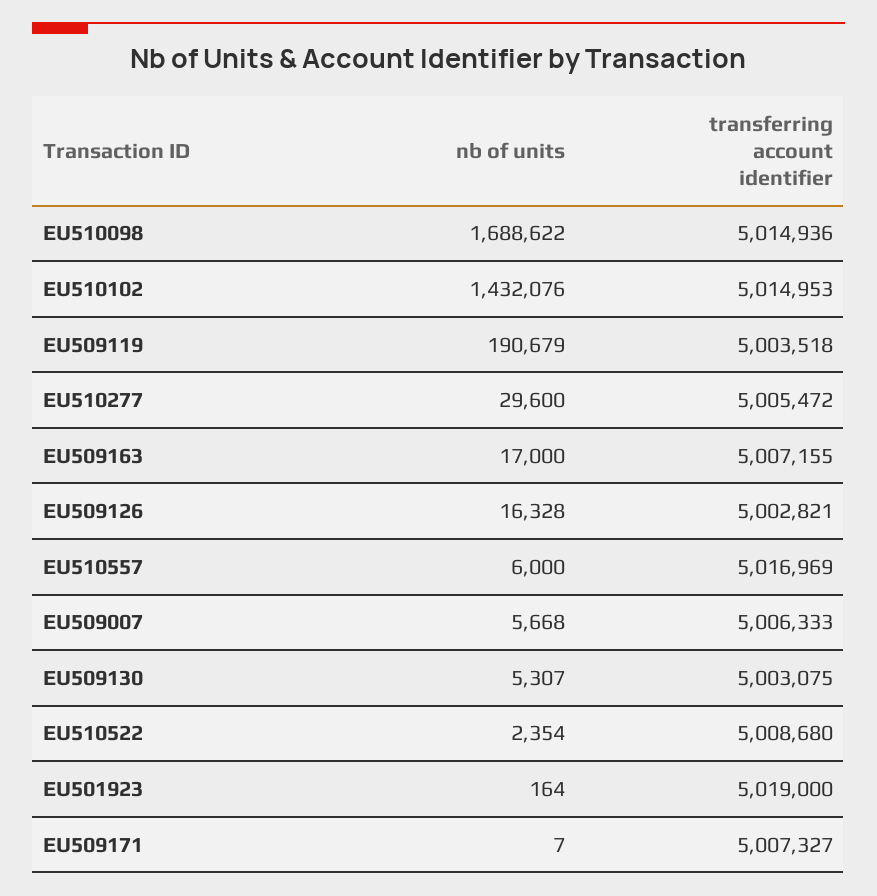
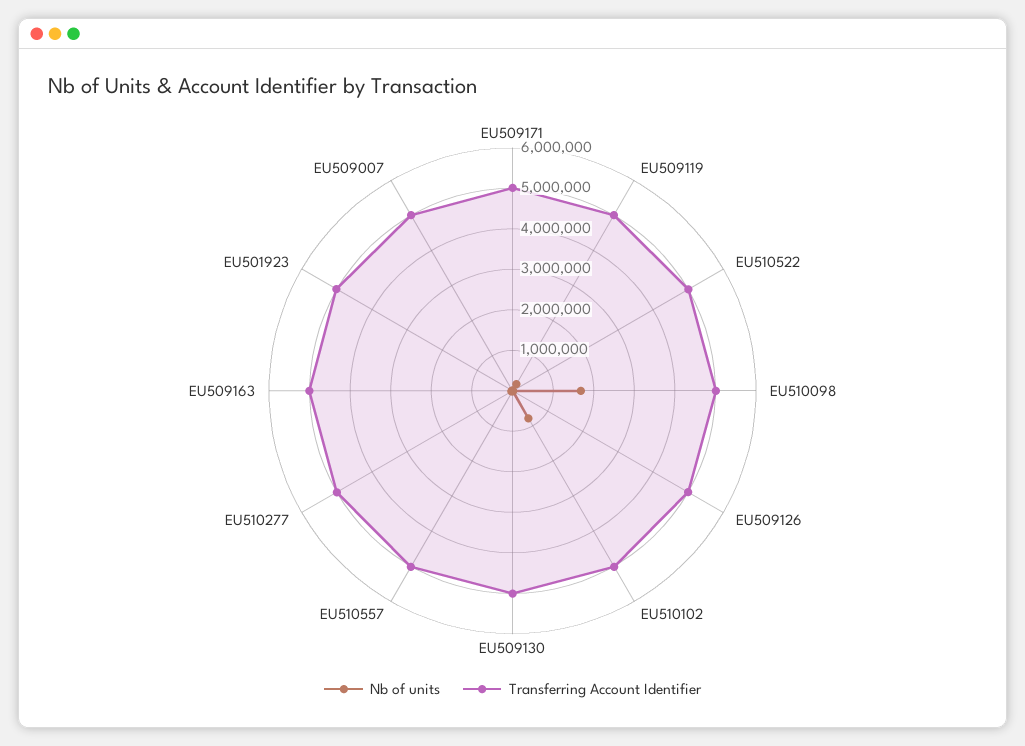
nb of units, EU510102: 1432076 -> 800000

